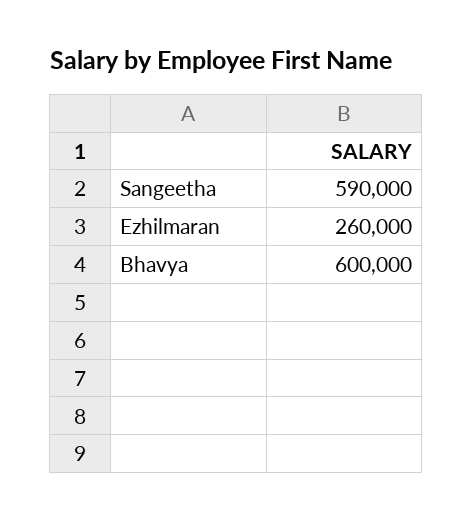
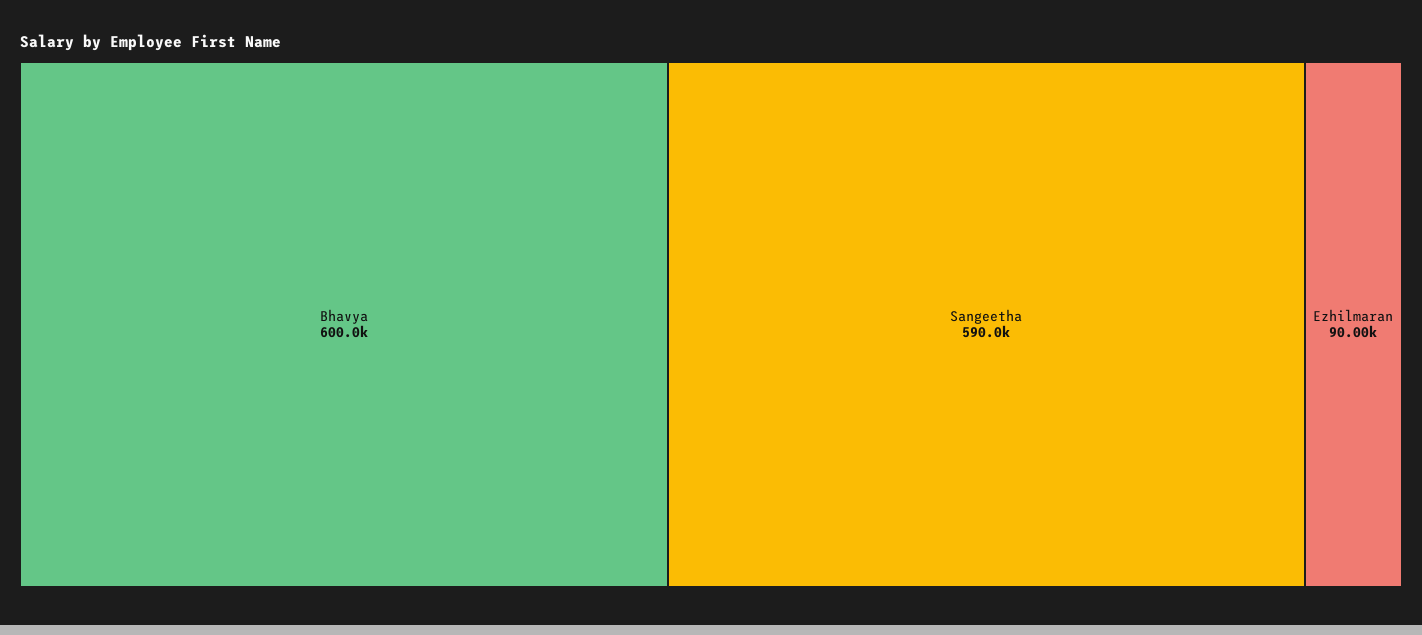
Ezhilmaran: 260000 -> 90000

